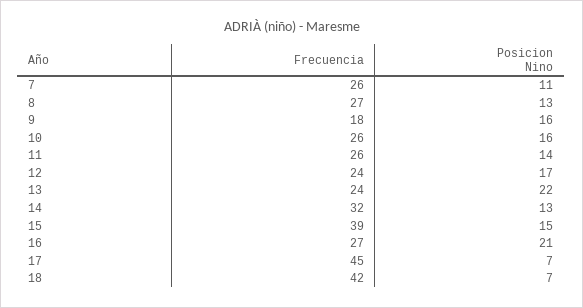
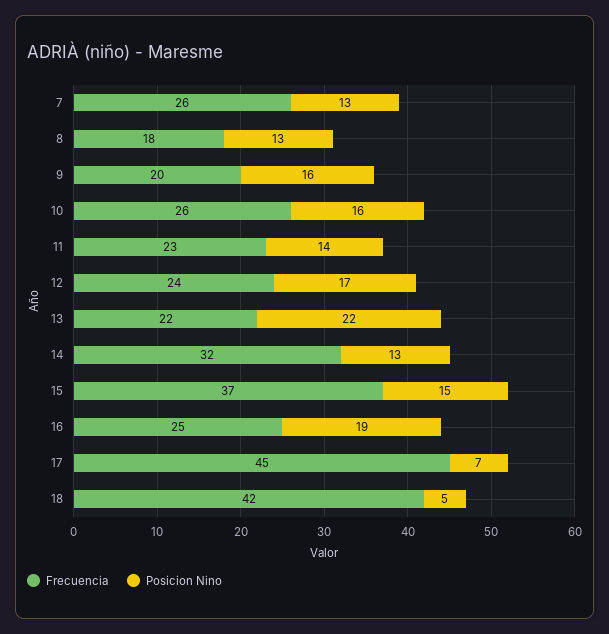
Posicion Nino, 7: 11 -> 13
Frecuencia, 8: 27 -> 18
Frecuencia, 9: 18 -> 20
Frecuencia, 11: 26 -> 23
Frecuencia, 13: 24 -> 22
Frecuencia, 15: 39 -> 37
Frecuencia, 16: 27 -> 25
Posicion Nino, 16: 21 -> 19
Posicion Nino, 18: 7 -> 5

